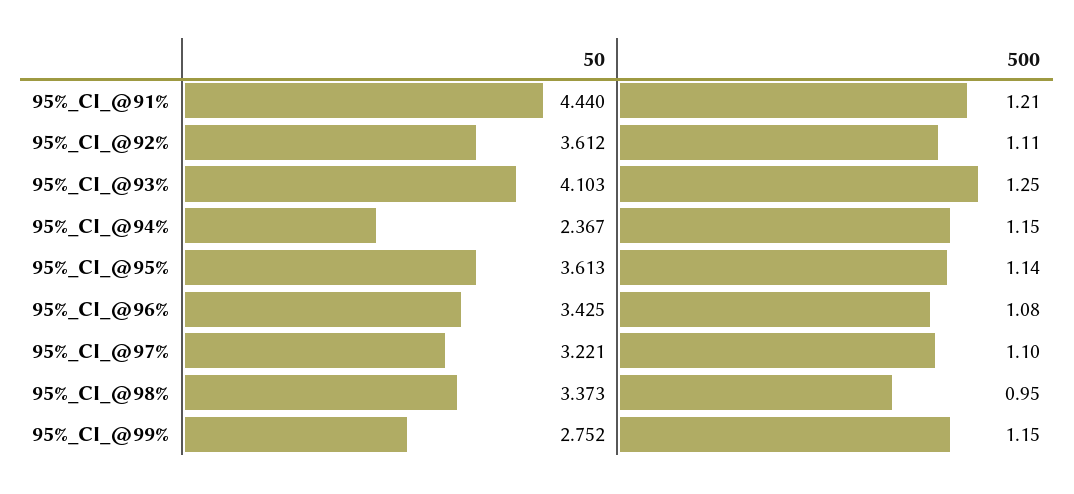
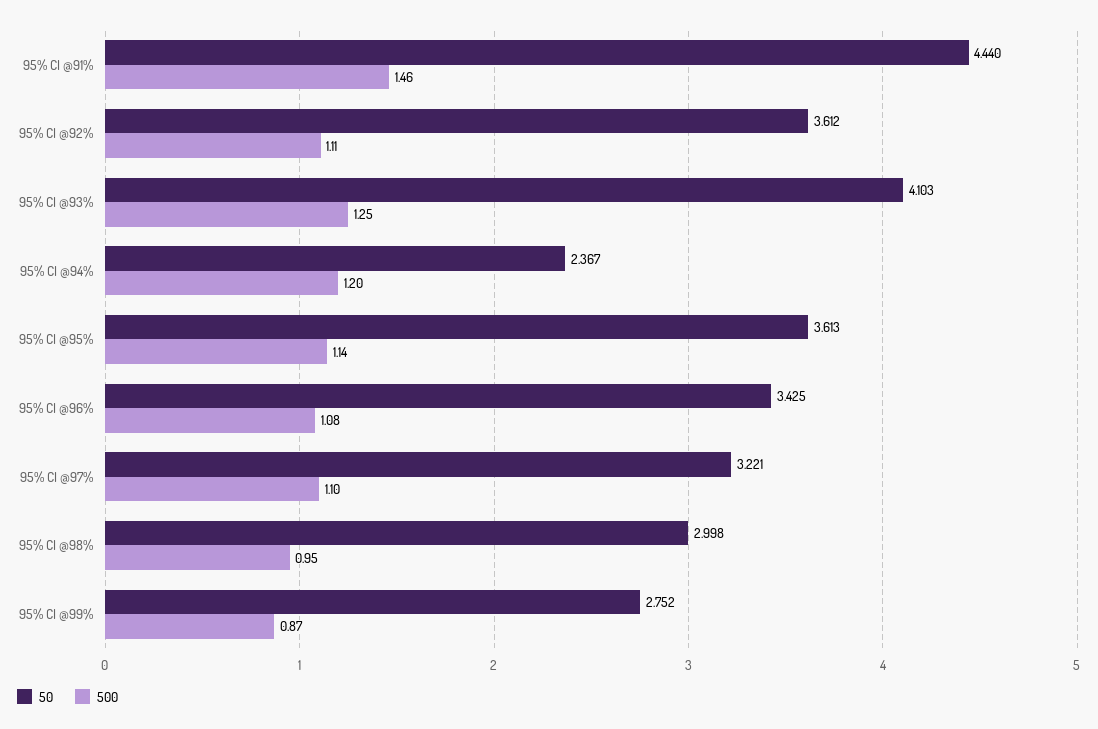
500, 95%_CI_@91%: 1.21 -> 1.46
500, 95%_CI_@94%: 1.15 -> 1.2
50, 95%_CI_@98%: 3.373 -> 2.998
500, 95%_CI_@99%: 1.15 -> 0.87

